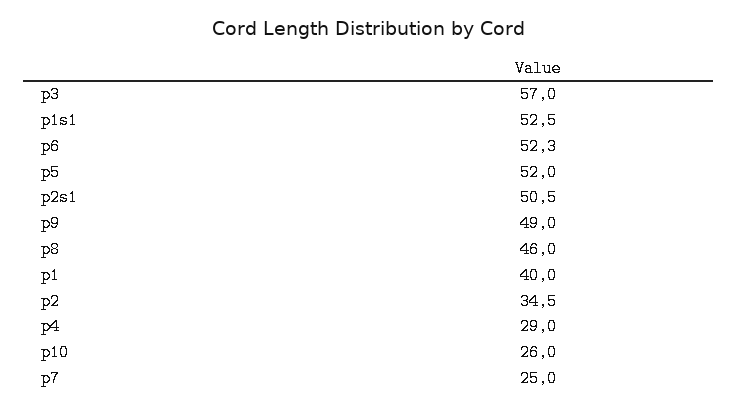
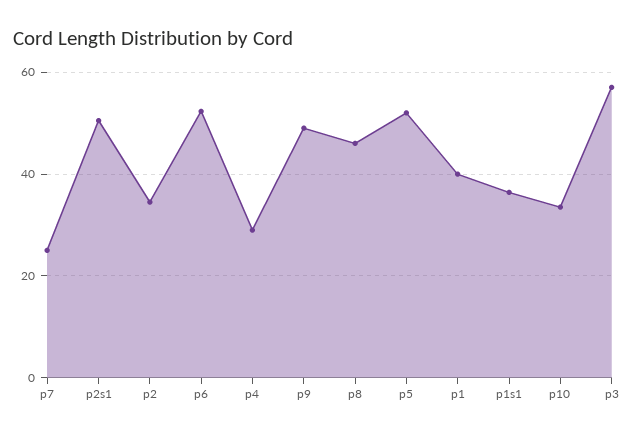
p1s1: 52.5 -> 36
p10: 26 -> 34

